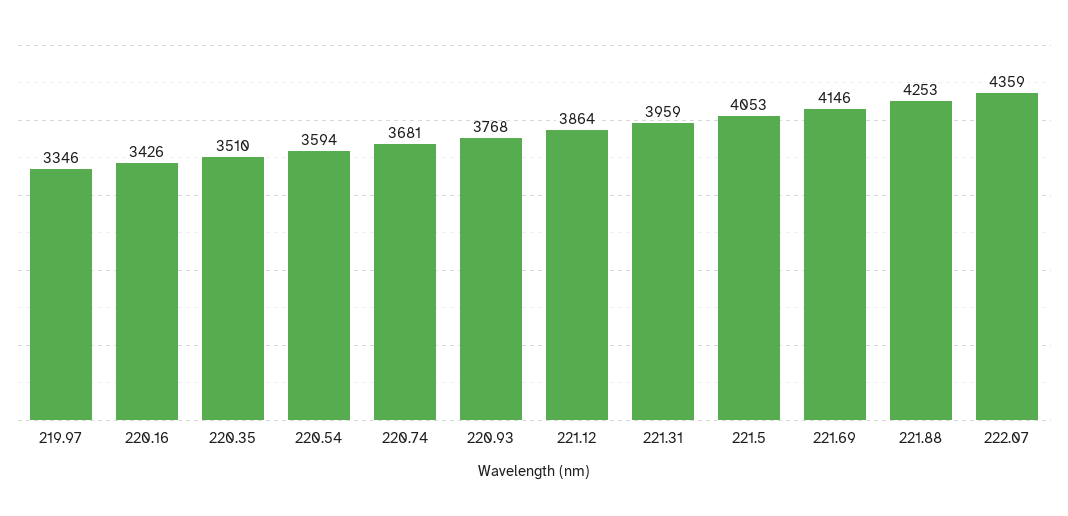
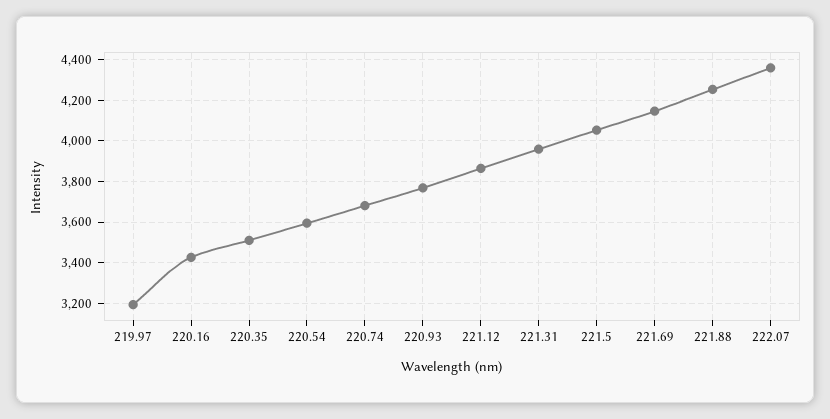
219.97: 3346 -> 3200

